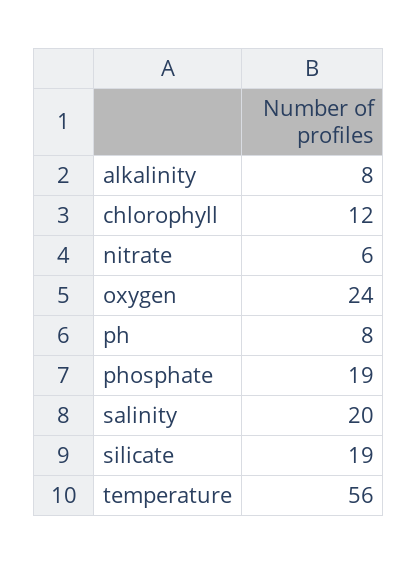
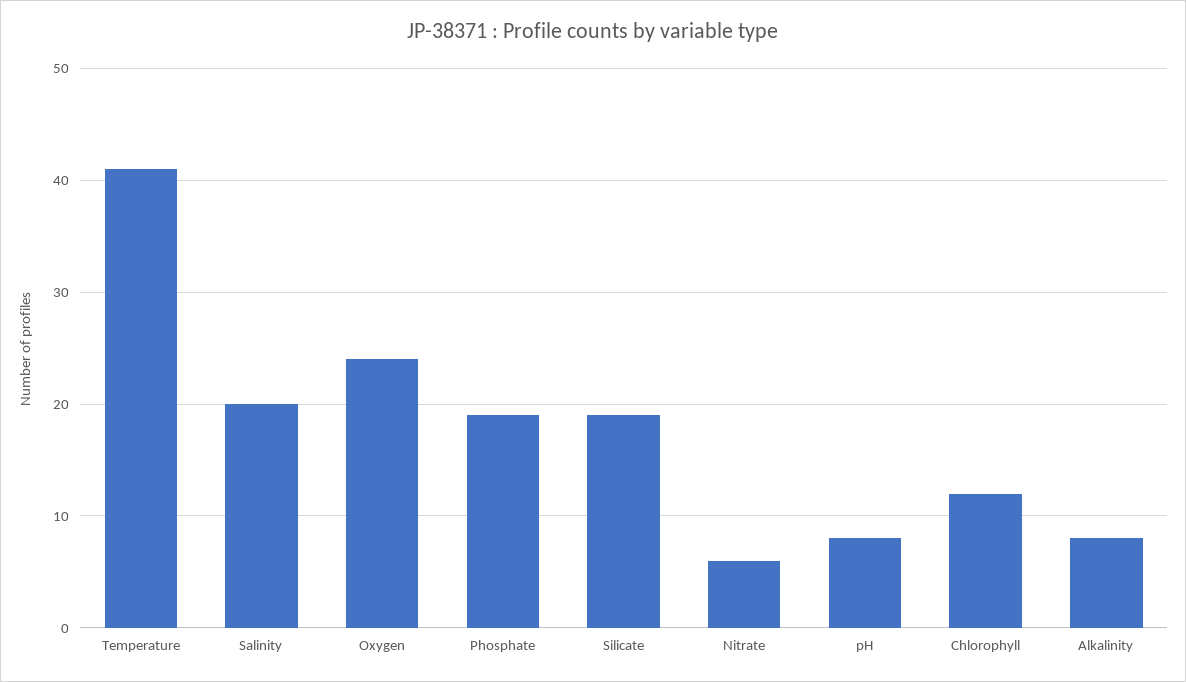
temperature: 56 -> 41

